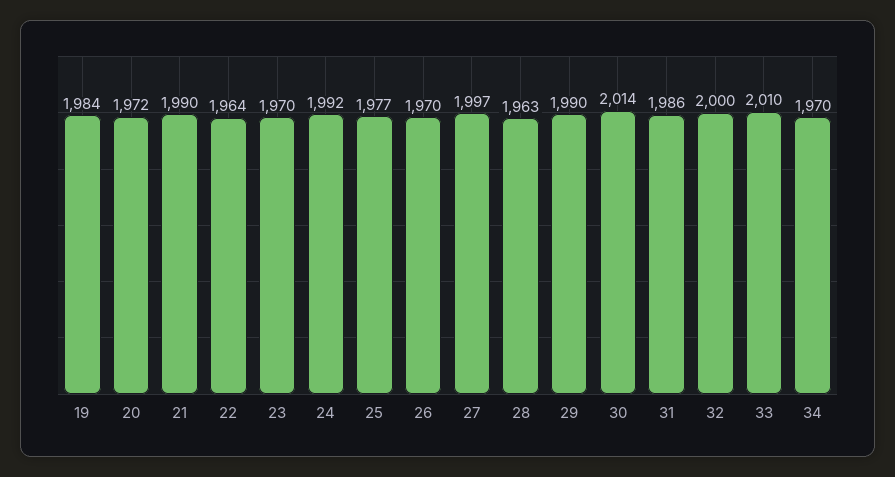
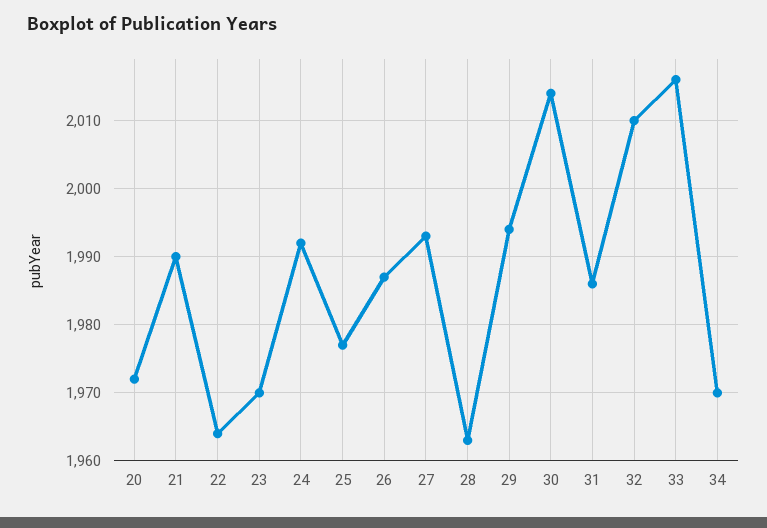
19: 1984 -> none
26: 1970 -> 1987
27: 1997 -> 1993
29: 1990 -> 1994
32: 2000 -> 2010
33: 2010 -> 2016

